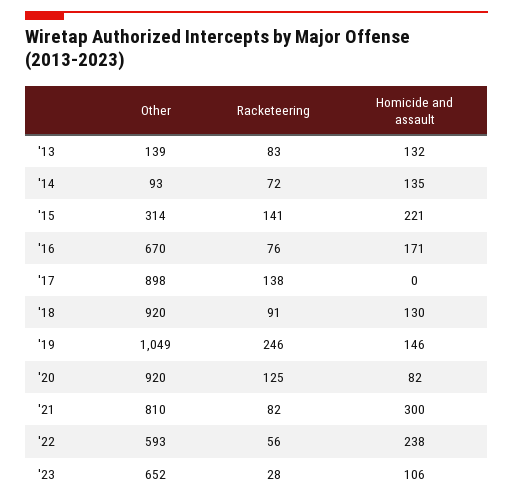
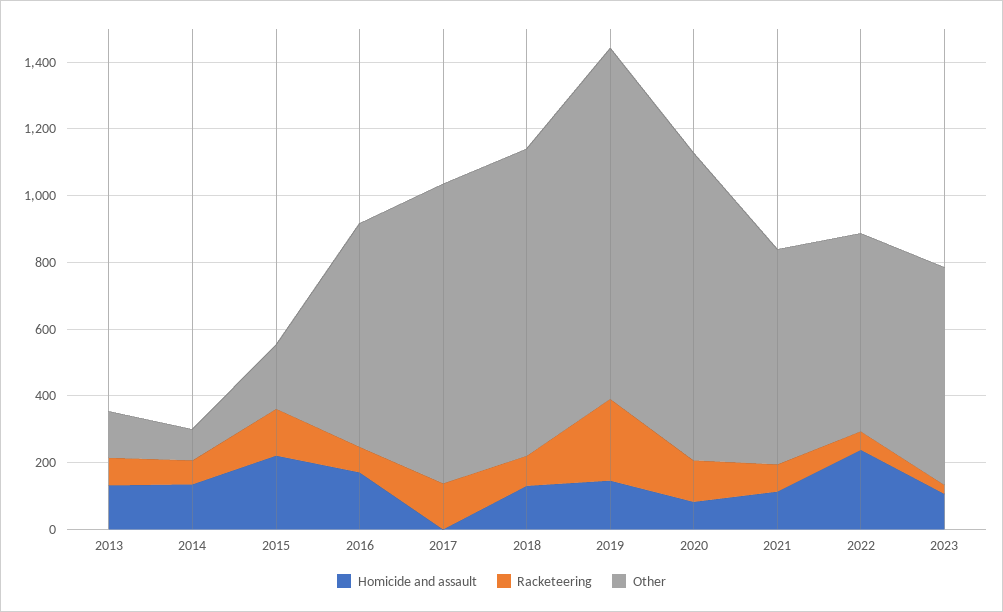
Other, '15: 314 -> 200
Other, '21: 810 -> 650
Homicide and assault, '21: 300 -> 100

